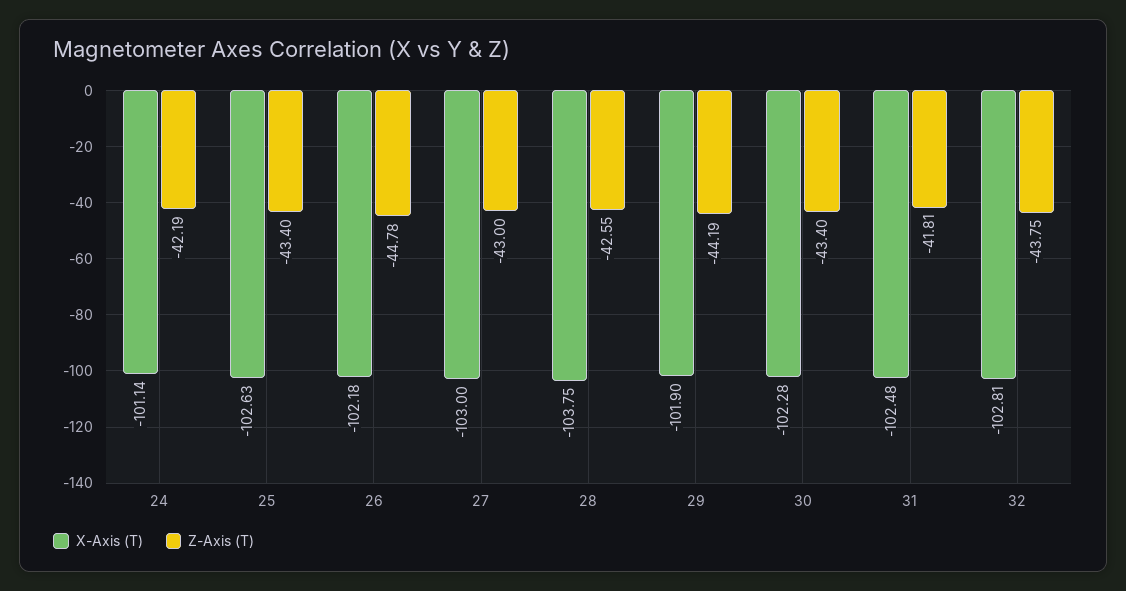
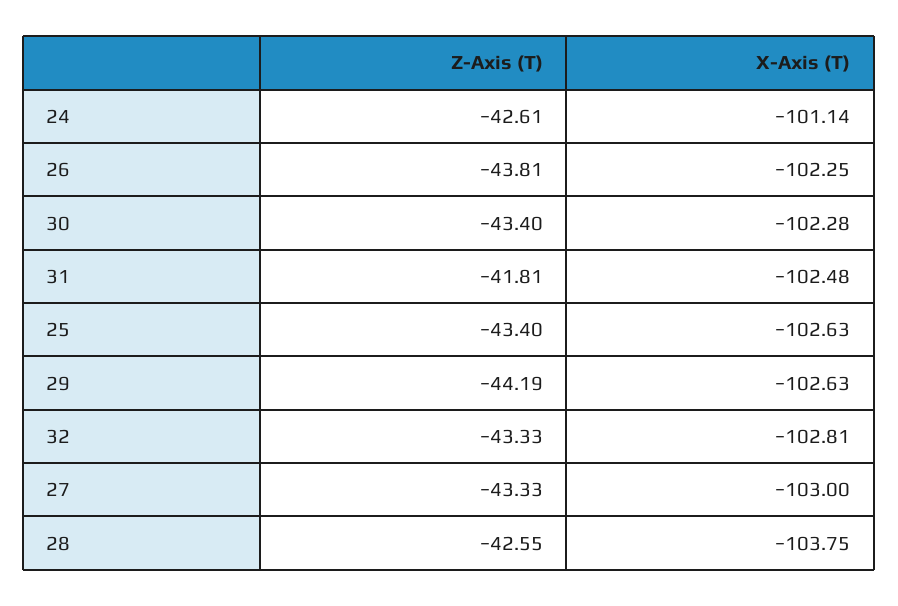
Z-Axis (T), 24: -42.19 -> -42.61
X-Axis (T), 26: -102.18 -> -102.25
Z-Axis (T), 26: -44.78 -> -43.81
Z-Axis (T), 27: -43 -> -43.33
X-Axis (T), 29: -101.9 -> -102.63
Z-Axis (T), 32: -43.75 -> -43.33

